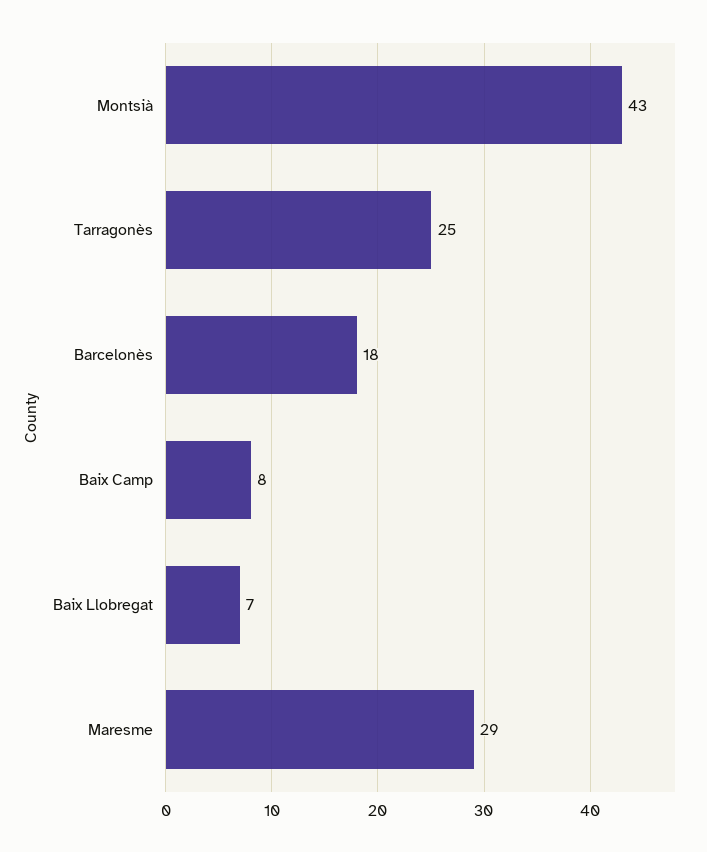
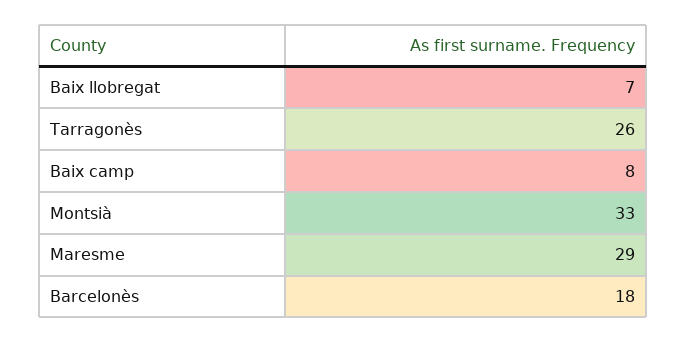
Montsià: 43 -> 33
Tarragonès: 25 -> 26

